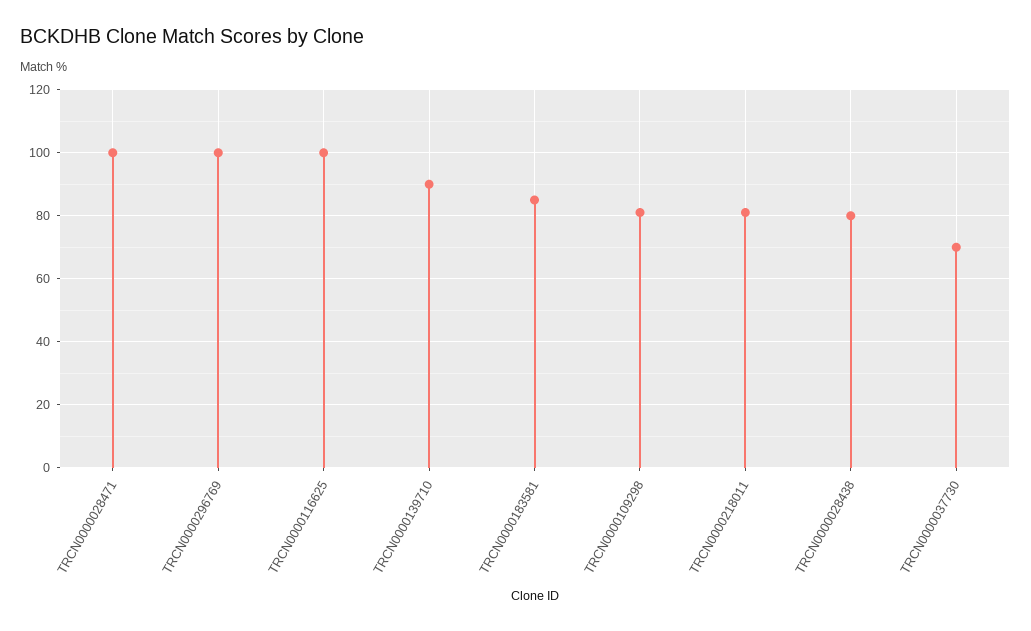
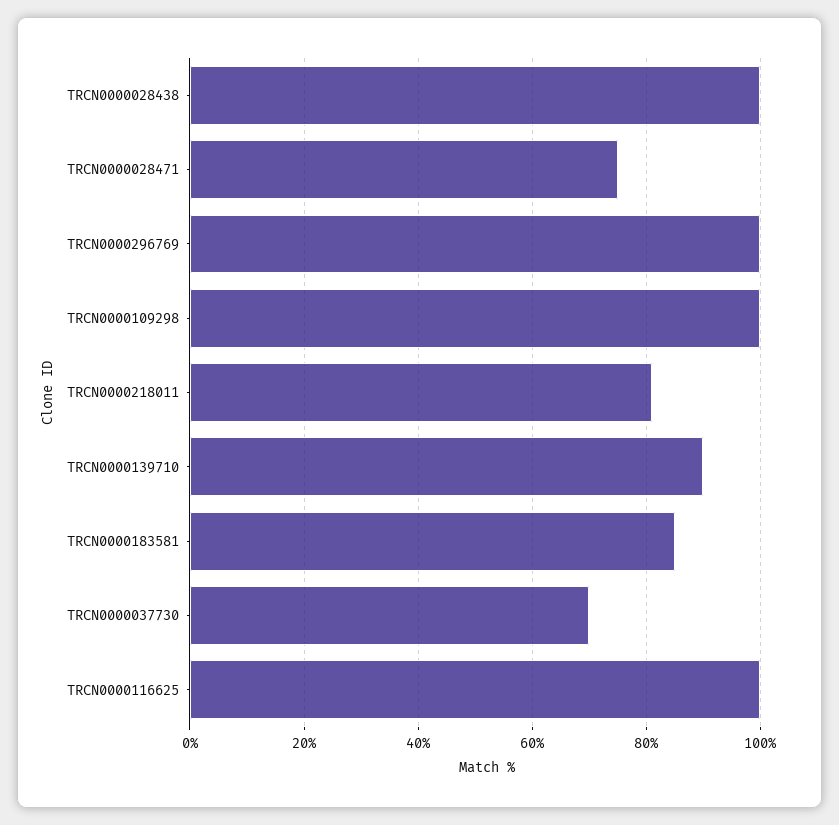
TRCN0000028471: 100 -> 75
TRCN0000109298: 80 -> 100
TRCN0000028438: 80 -> 100

